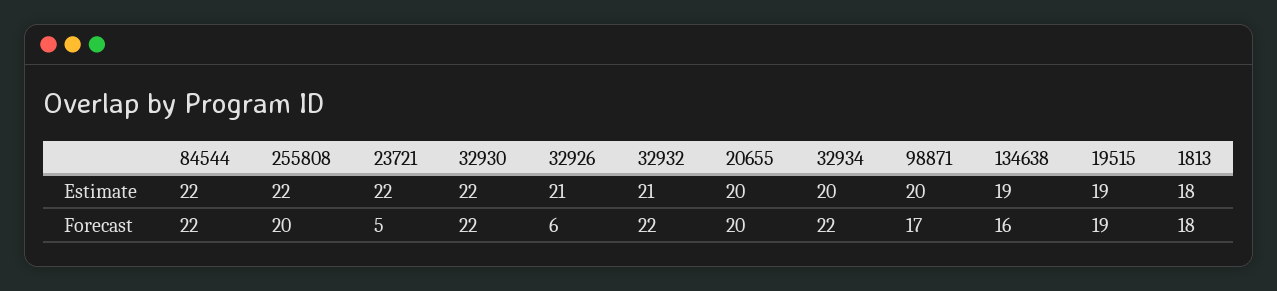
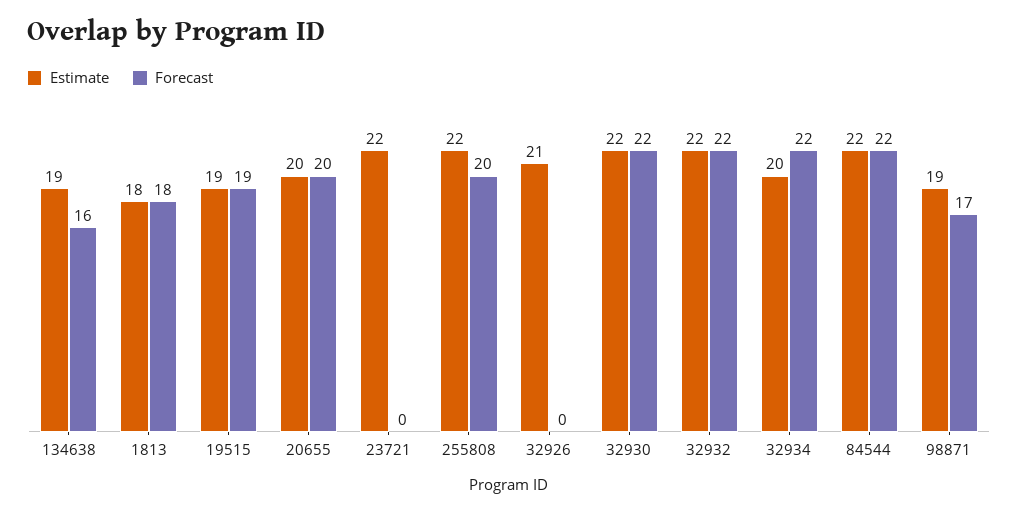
Estimate, 32932: 21 -> 22
Estimate, 98871: 20 -> 19
Forecast, 23721: 5 -> 0
Forecast, 32926: 6 -> 0

